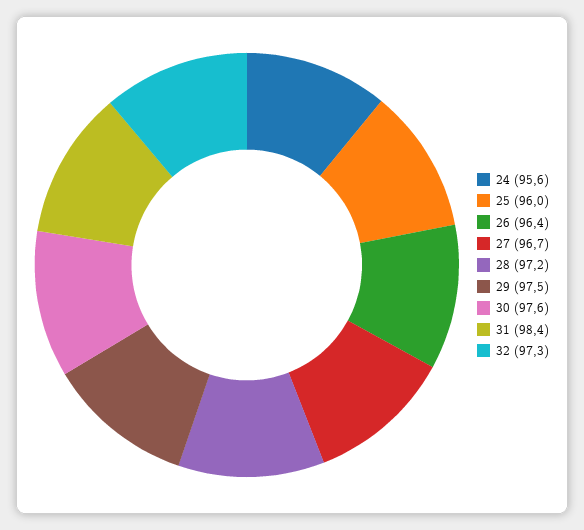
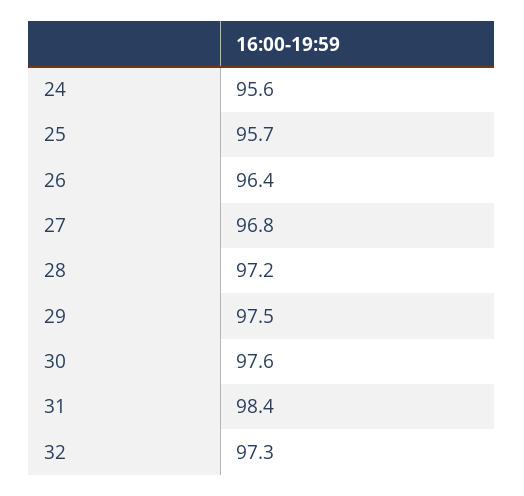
25: 96 -> 95.7
27: 96.7 -> 96.8

